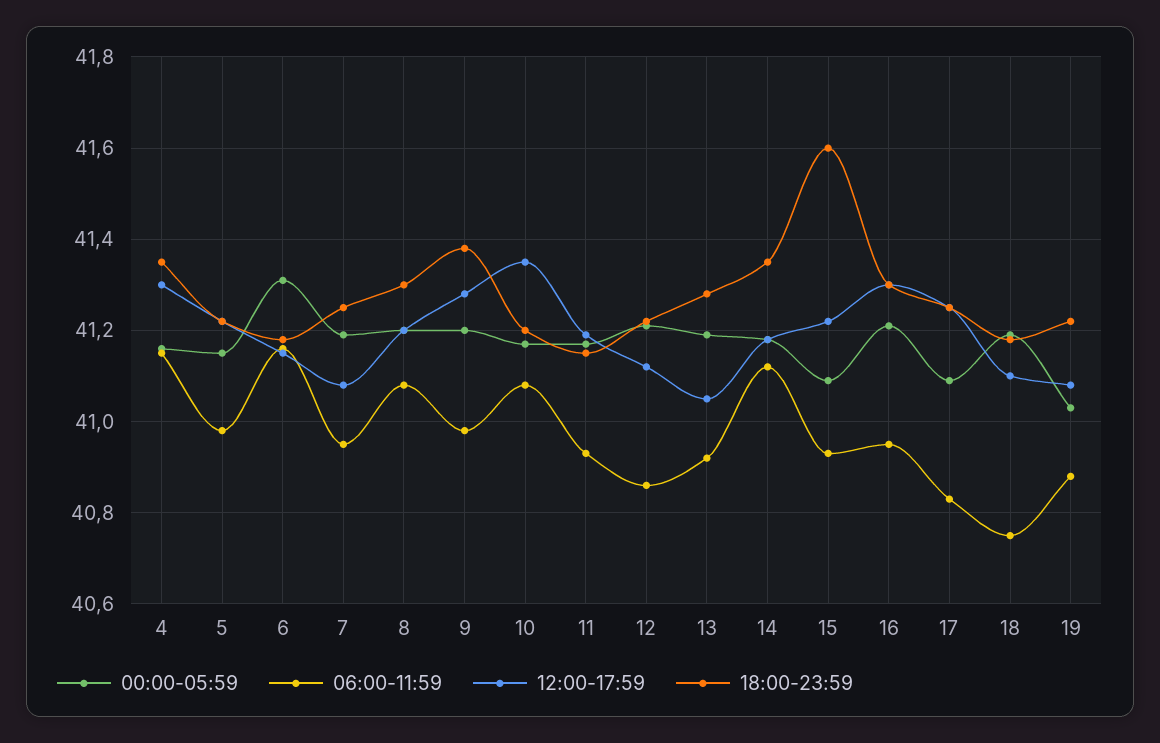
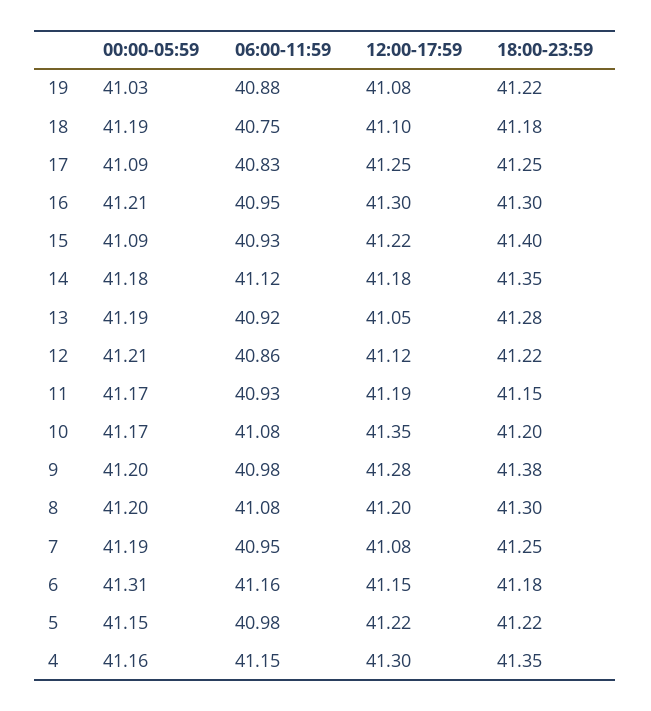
18:00-23:59, 15: 41.6 -> 41.4

